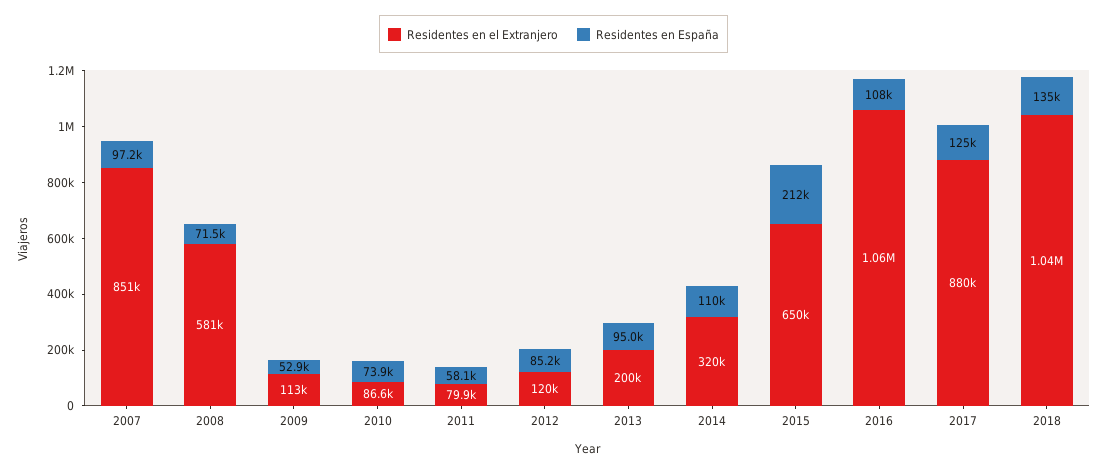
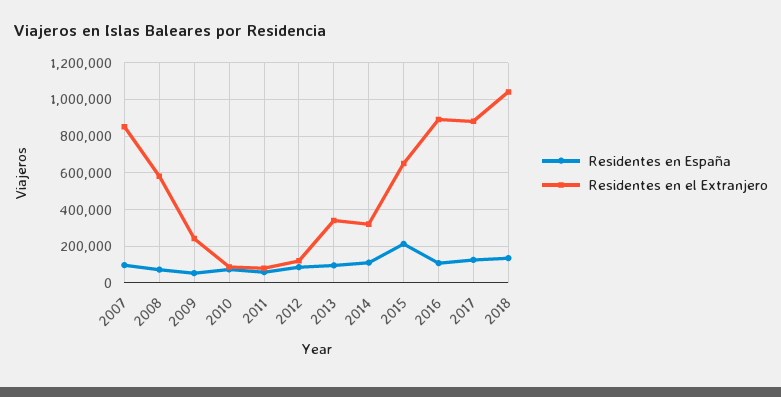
Residentes en el Extranjero, 2009: 113000 -> 250000
Residentes en el Extranjero, 2013: 200000 -> 350000
Residentes en el Extranjero, 2016: 1060000 -> 900000

